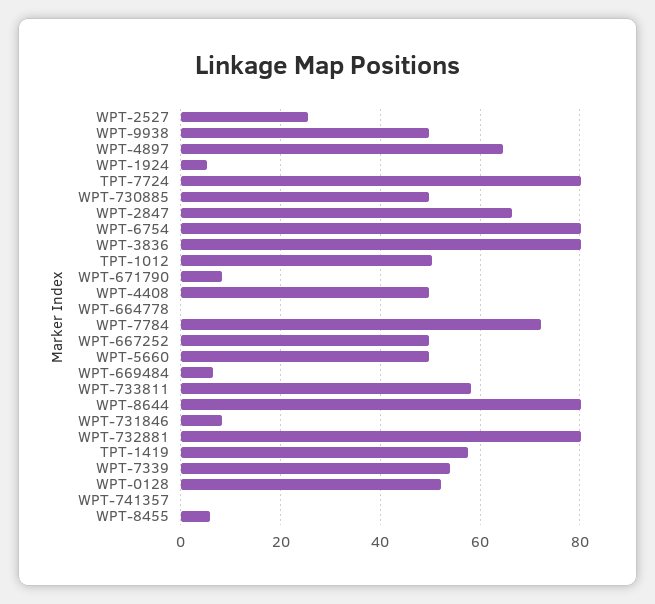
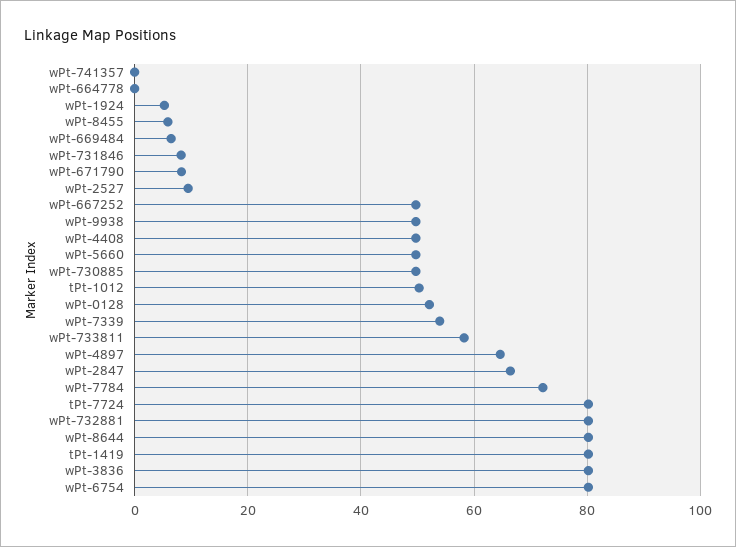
WPT-2527: 26 -> 10
TPT-1419: 58 -> 80

